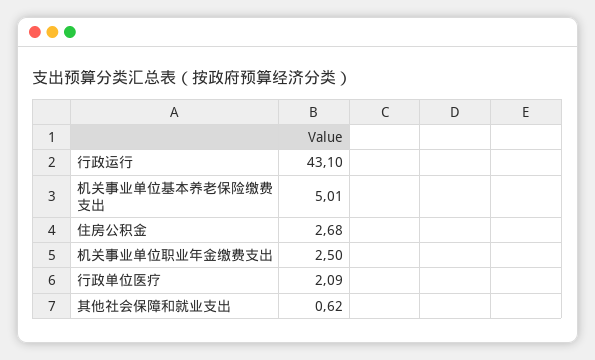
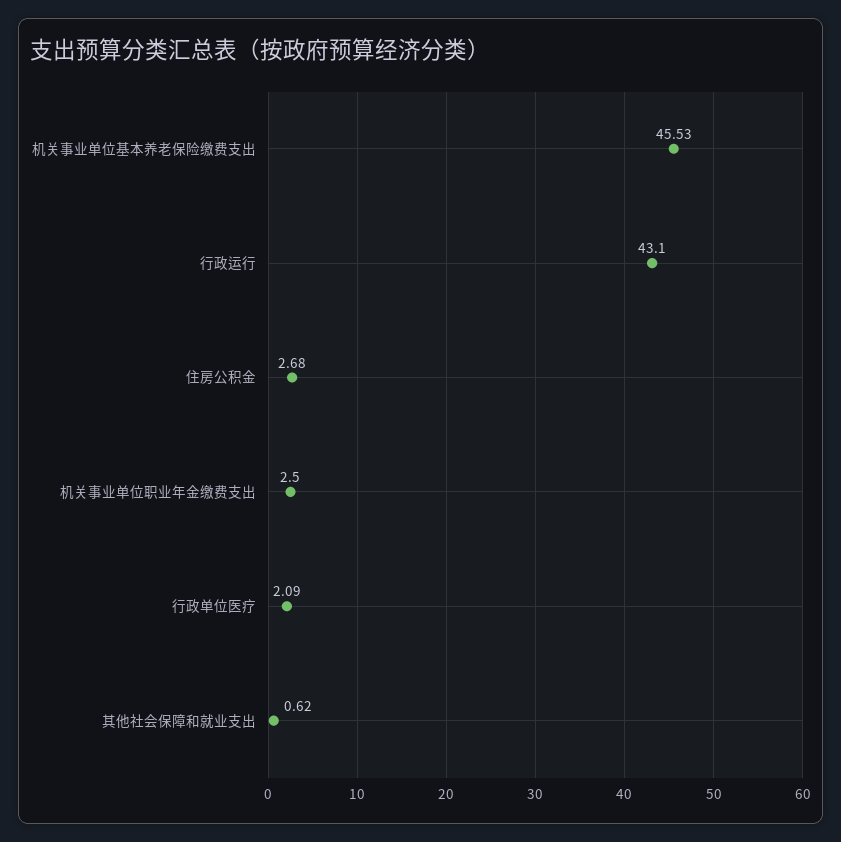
机关事业单位基本养老保险缴费支出: 5.01 -> 45.53

